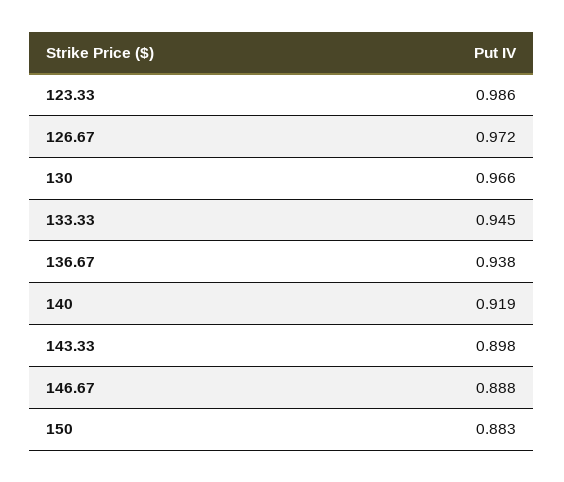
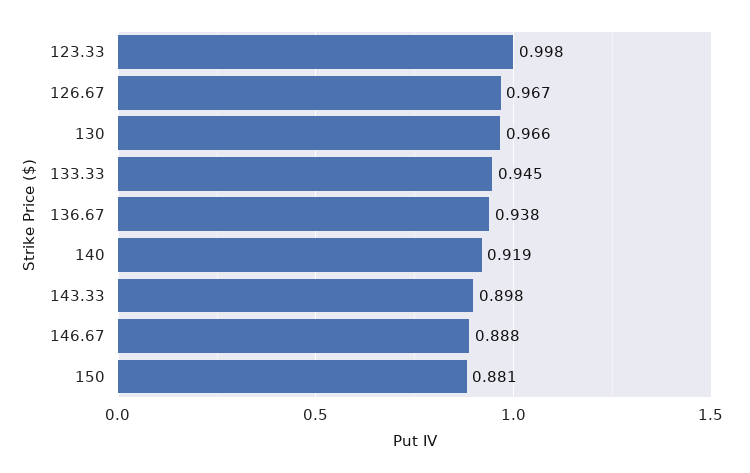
123.33: 0.986 -> 0.998
126.67: 0.972 -> 0.967
150: 0.883 -> 0.881

